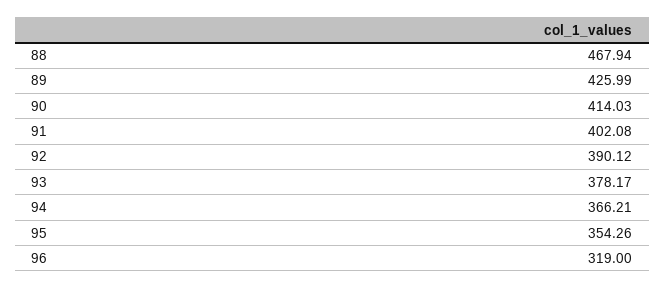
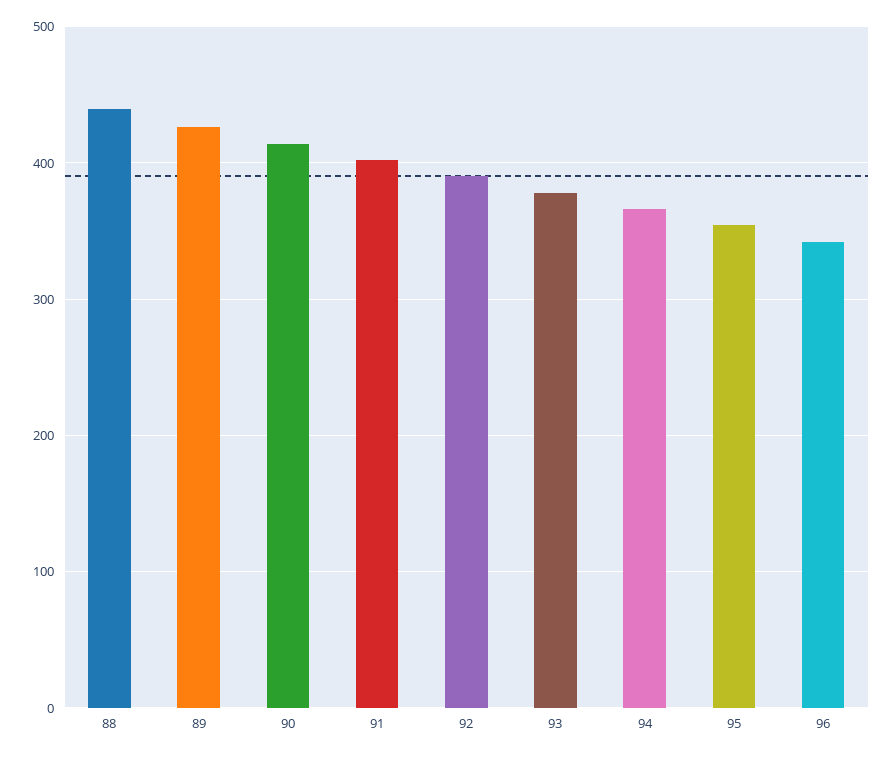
88: 467.94 -> 440
96: 319 -> 340

